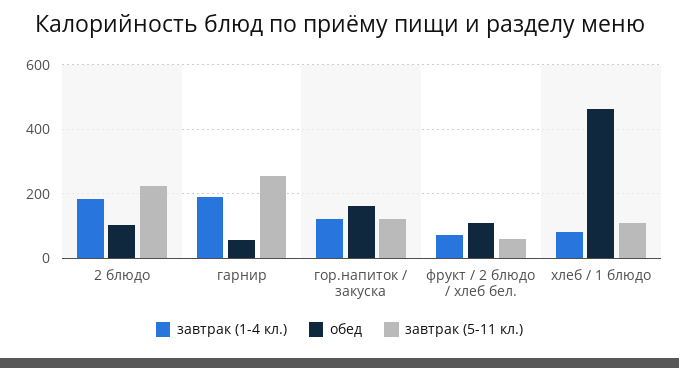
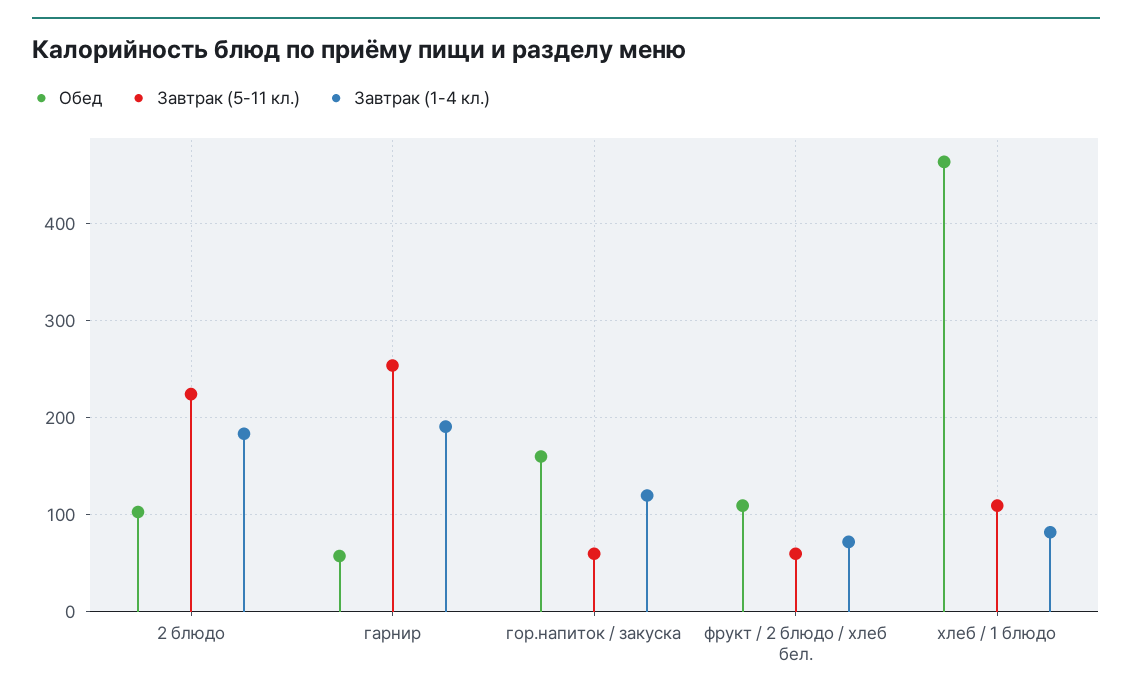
завтрак (5-11 кл.), гор.напиток / закуска: 120 -> 60

